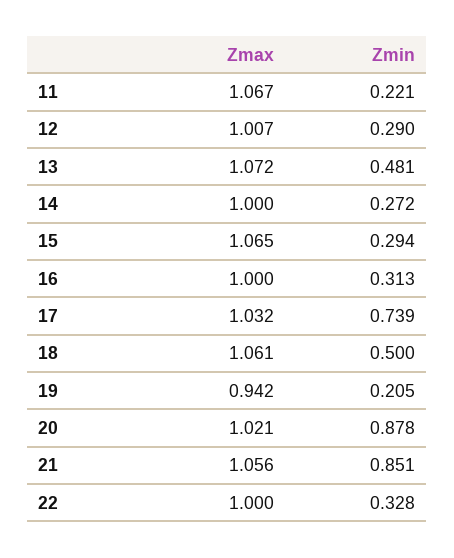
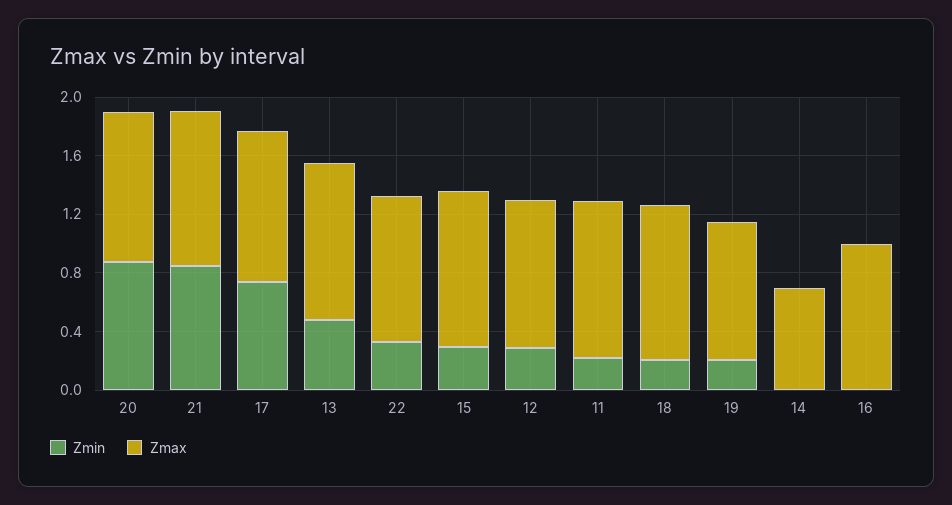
Zmax, 14: 1 -> 0.7
Zmin, 14: 0.272 -> 0
Zmin, 16: 0.313 -> 0
Zmin, 18: 0.5 -> 0.2

